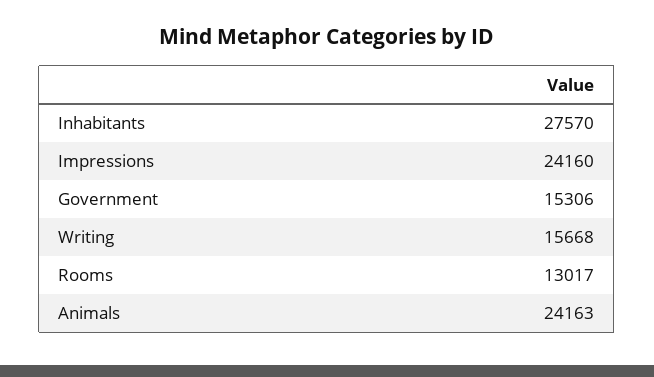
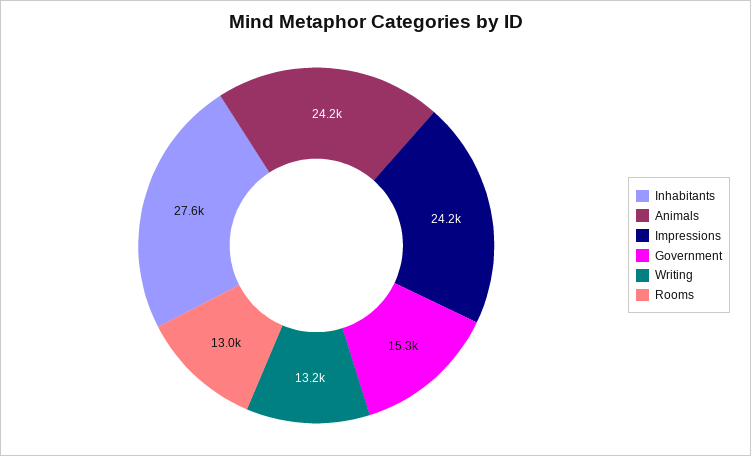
Writing: 15668 -> 13200

